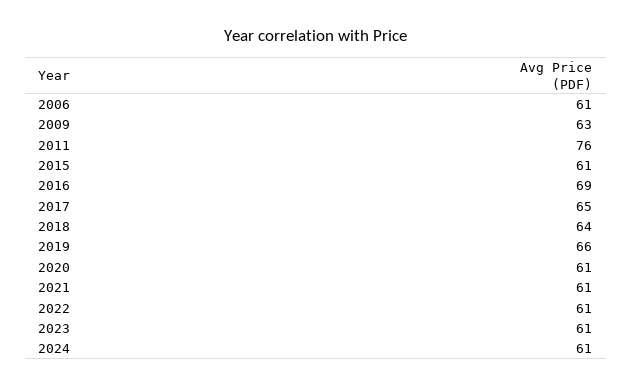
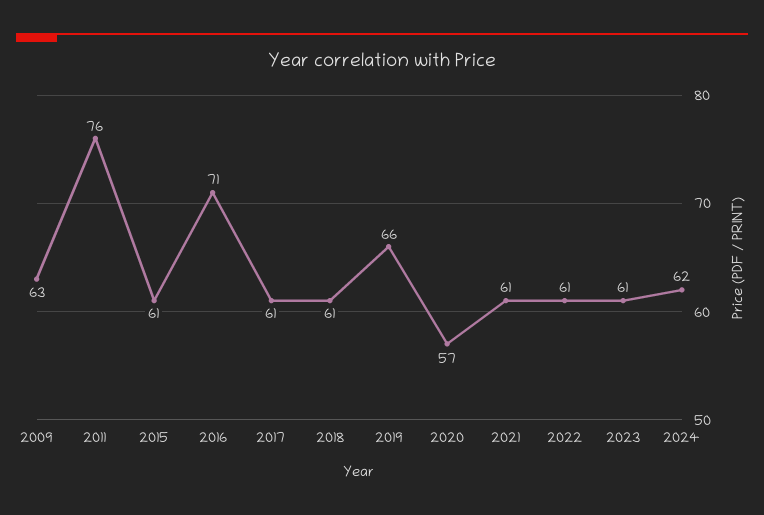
2006: 61 -> none
2016: 69 -> 71
2017: 65 -> 61
2018: 64 -> 61
2020: 61 -> 57
2024: 61 -> 62

